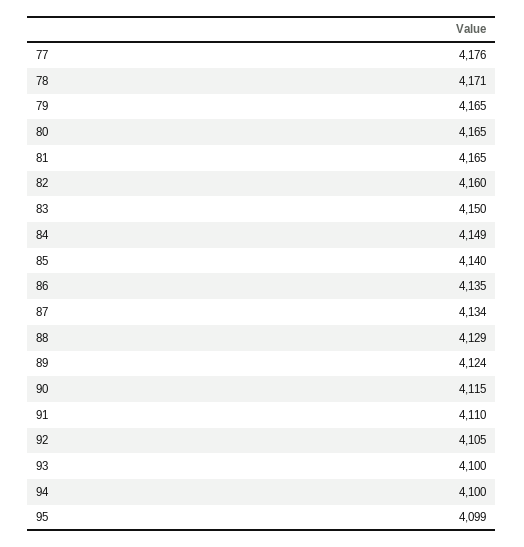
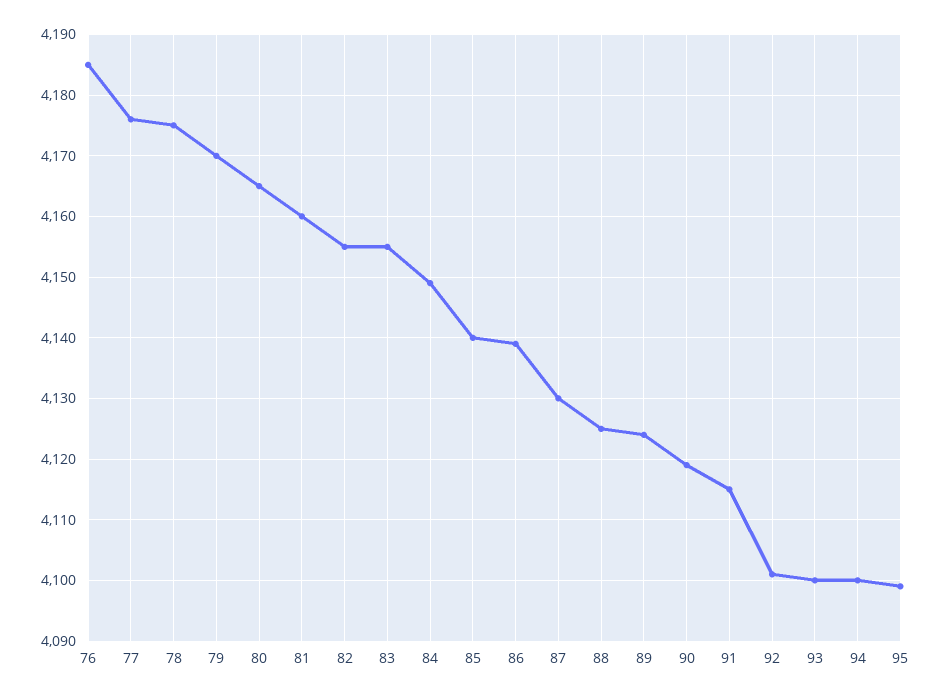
78: 4171 -> 4175
79: 4165 -> 4170
81: 4165 -> 4160
82: 4160 -> 4155
83: 4150 -> 4155
86: 4135 -> 4139
87: 4134 -> 4130
88: 4129 -> 4125
90: 4115 -> 4119
91: 4110 -> 4115
92: 4105 -> 4101
76: none -> 4185

